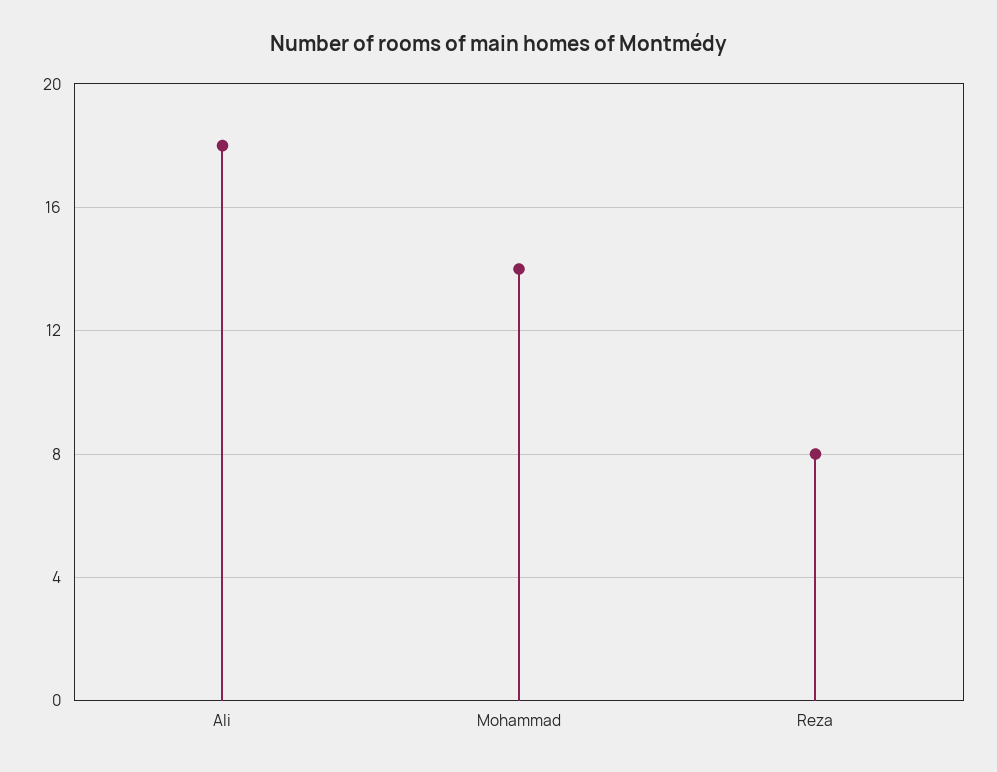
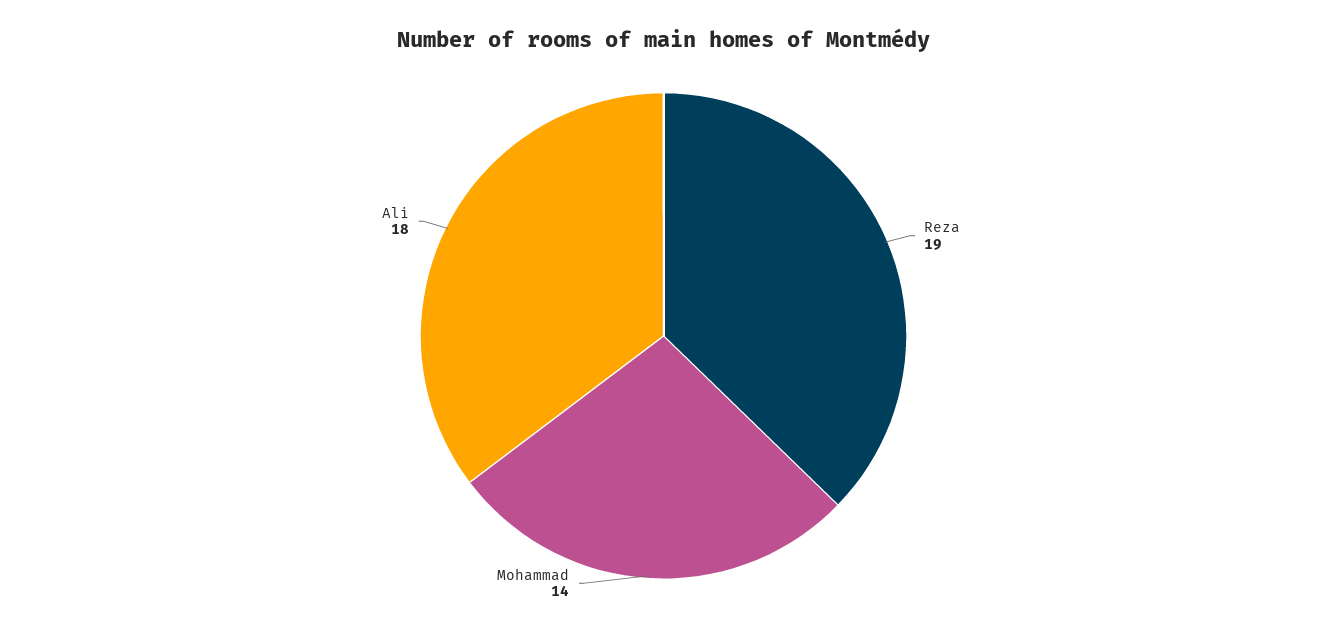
Reza: 8 -> 19

